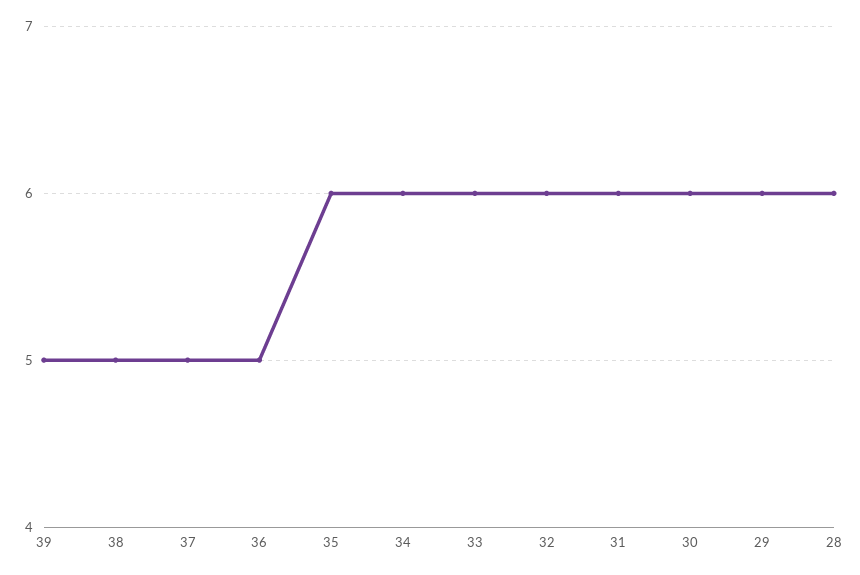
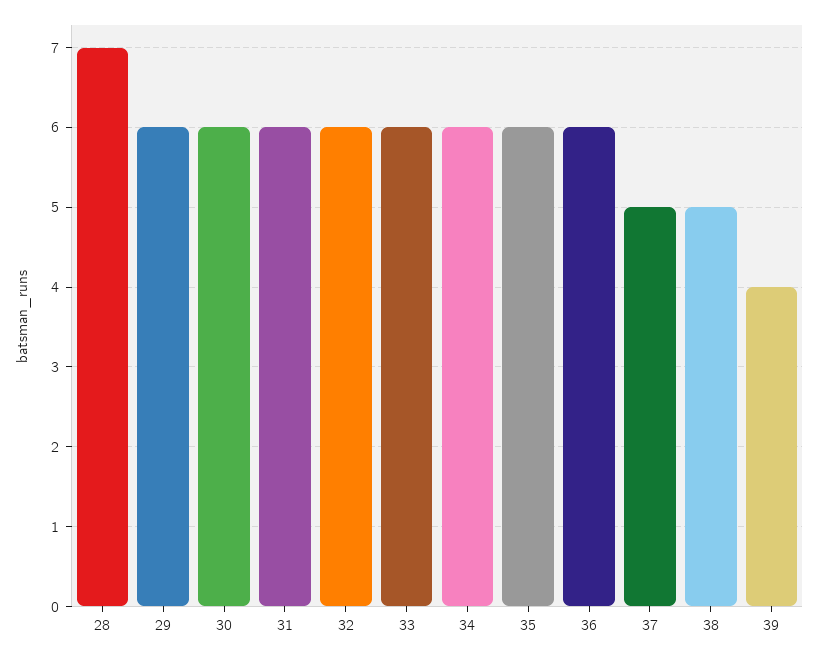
39: 5 -> 4
36: 5 -> 6
28: 6 -> 7

